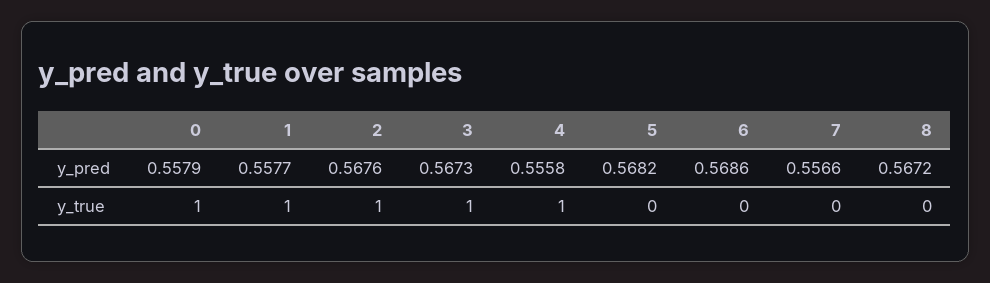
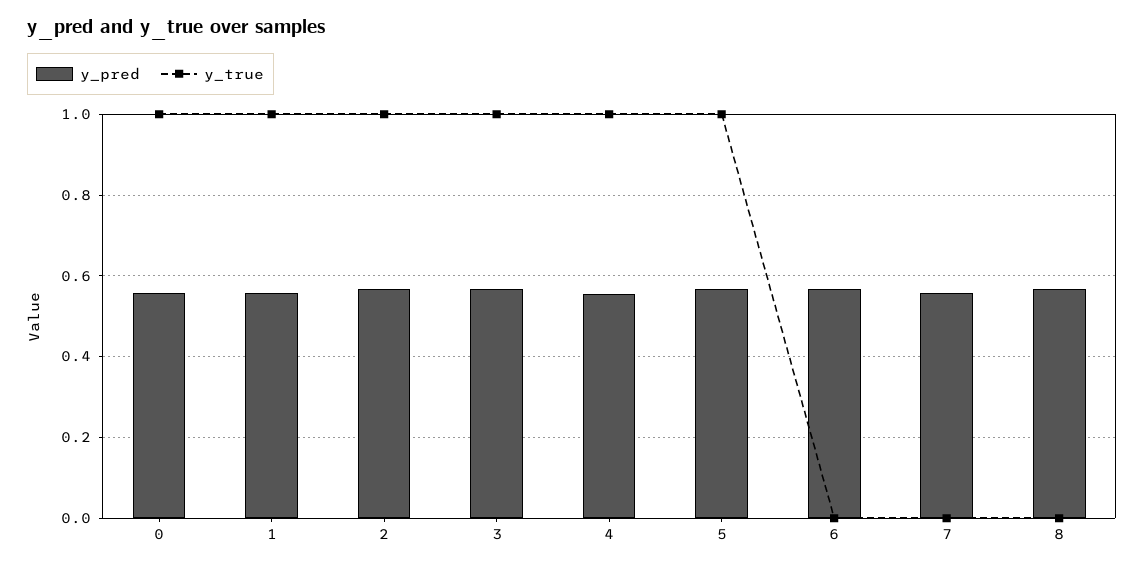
y_true, 5: 0 -> 1

